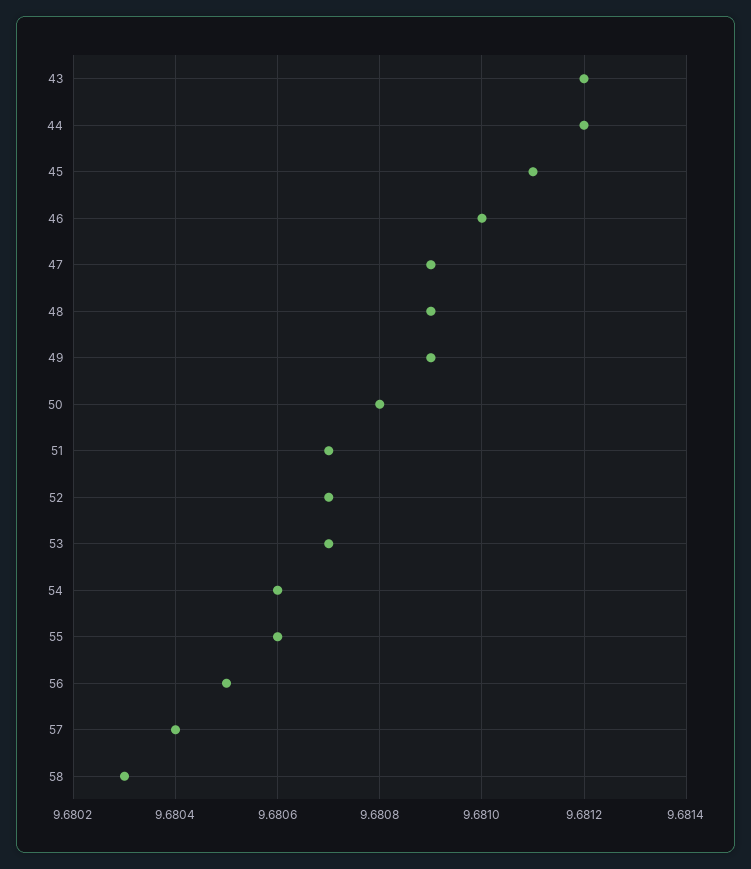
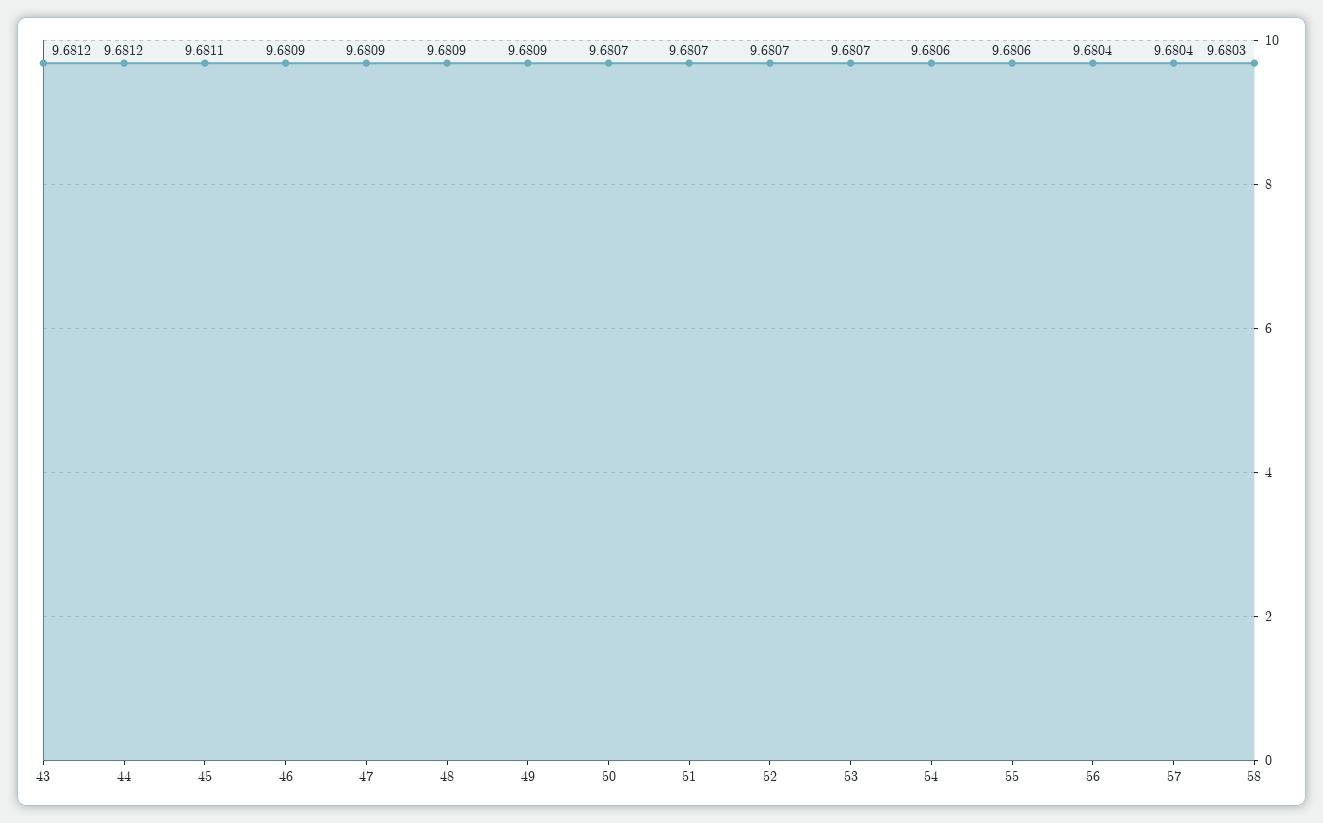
46: 9.681 -> 9.6809
50: 9.6808 -> 9.6807
56: 9.6805 -> 9.6804

